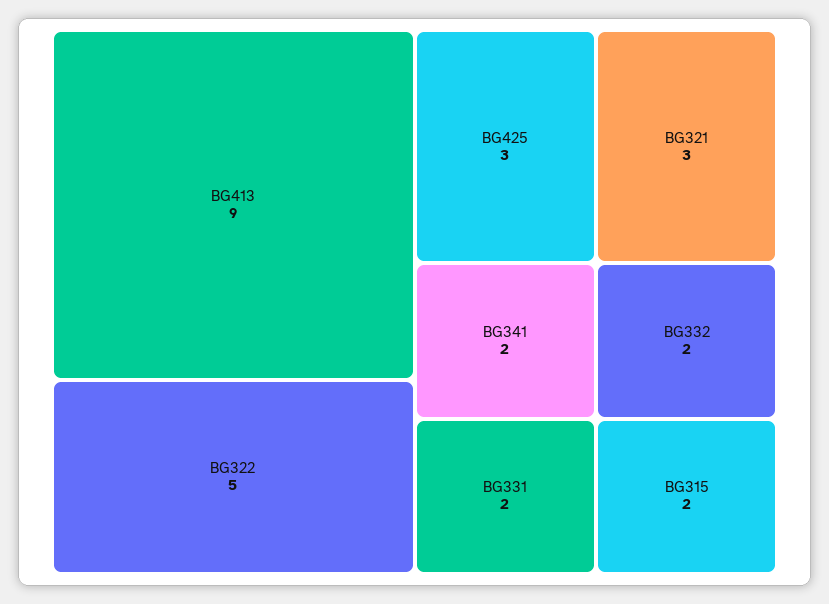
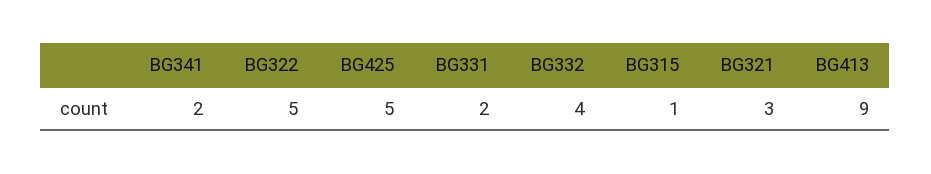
BG425: 3 -> 5
BG332: 2 -> 4
BG315: 2 -> 1

